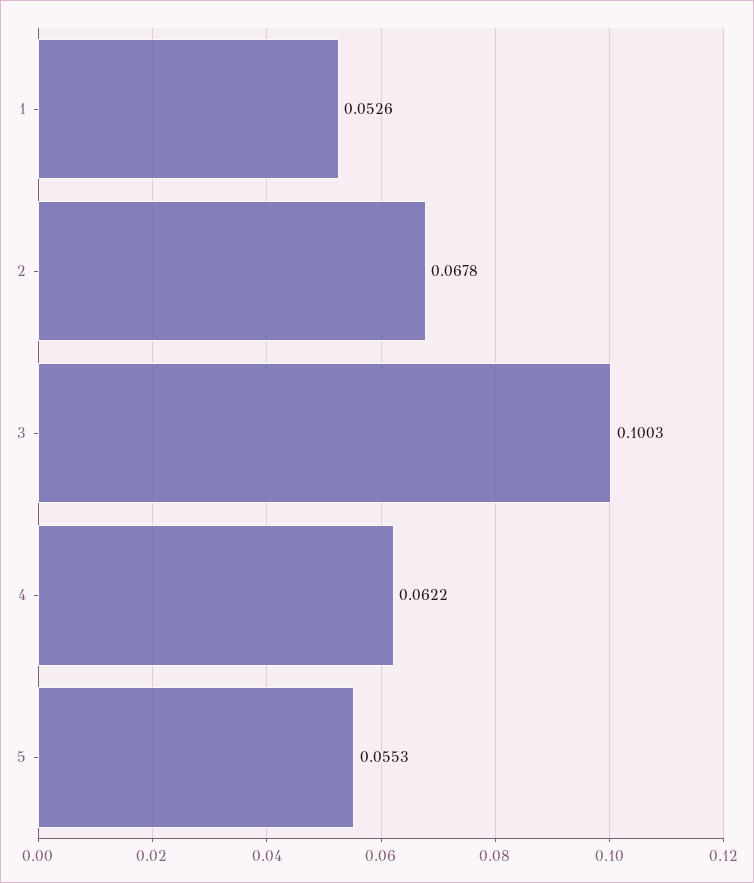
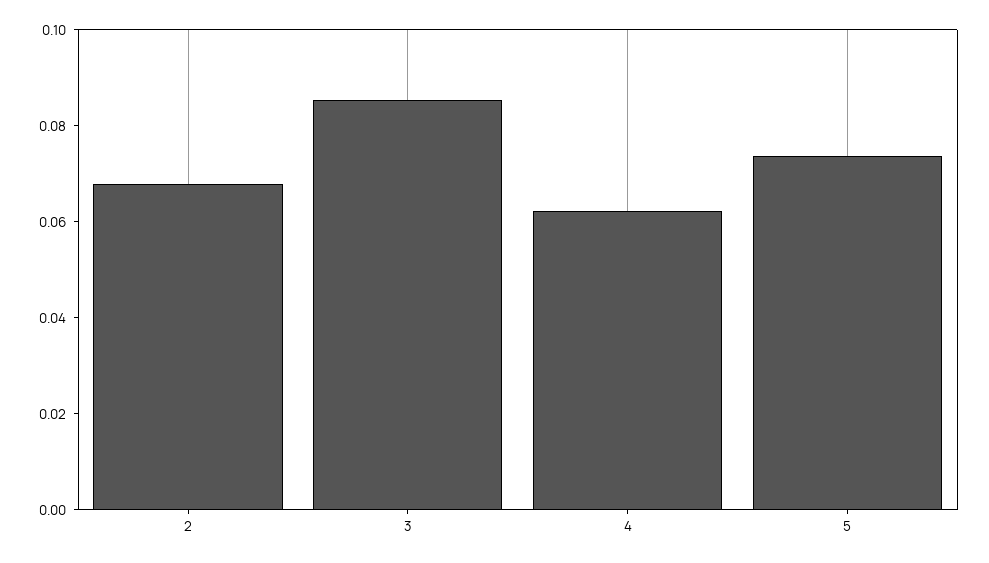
1: 0.0526 -> none
3: 0.1003 -> 0.085
5: 0.0553 -> 0.075

